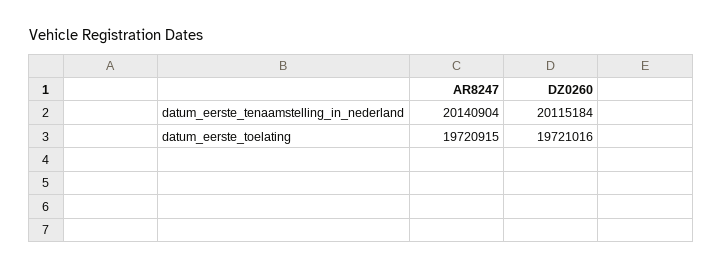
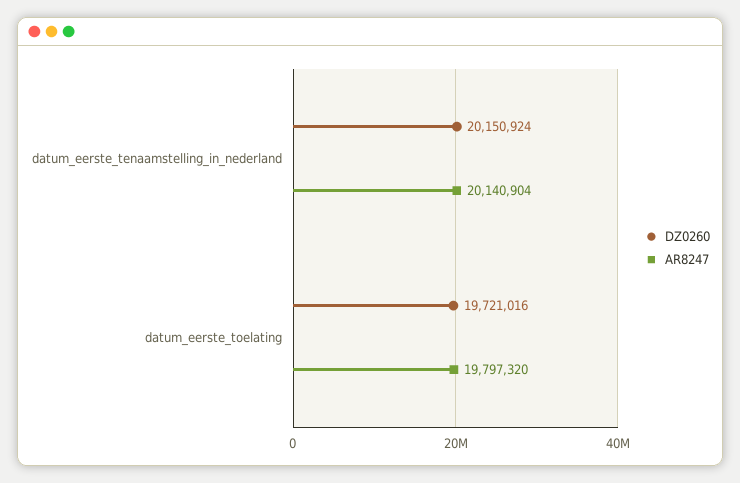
DZ0260, datum_eerste_tenaamstelling_in_nederland: 20115184 -> 20150924
AR8247, datum_eerste_toelating: 19720915 -> 19797320

